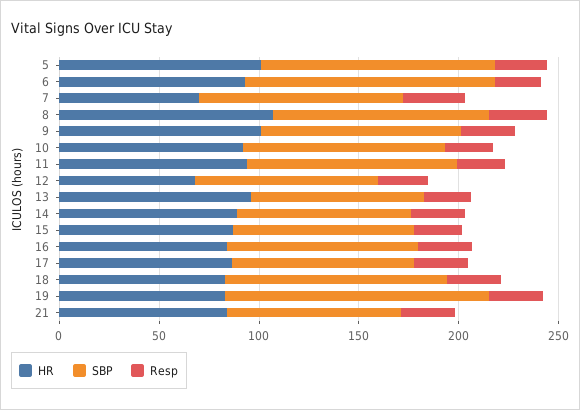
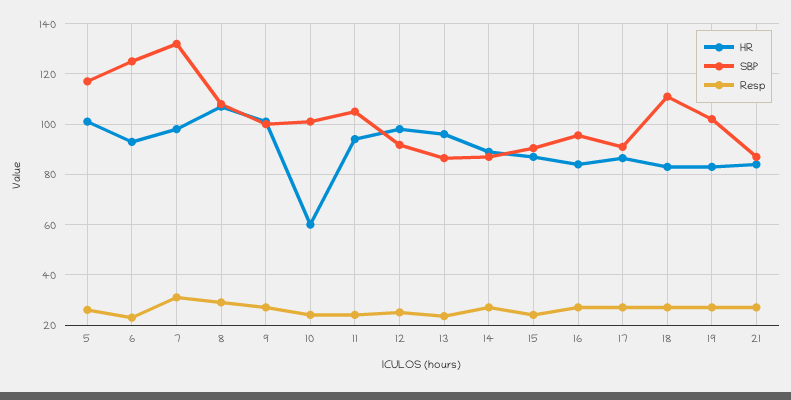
HR, 7: 70 -> 97.5
SBP, 7: 100 -> 132.5
HR, 10: 90 -> 60
HR, 12: 70 -> 97.5
SBP, 19: 130 -> 102.5

